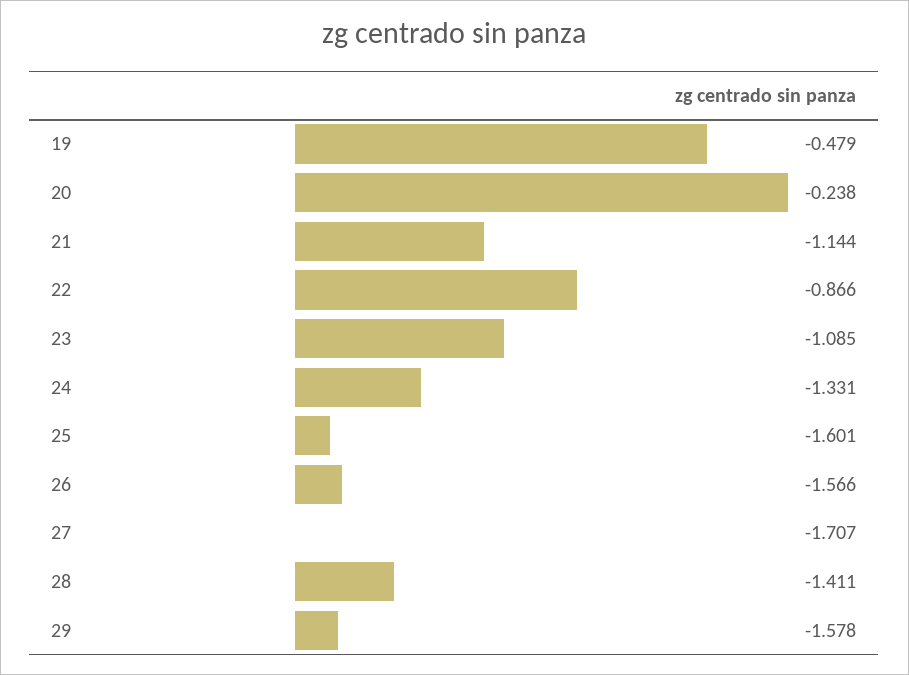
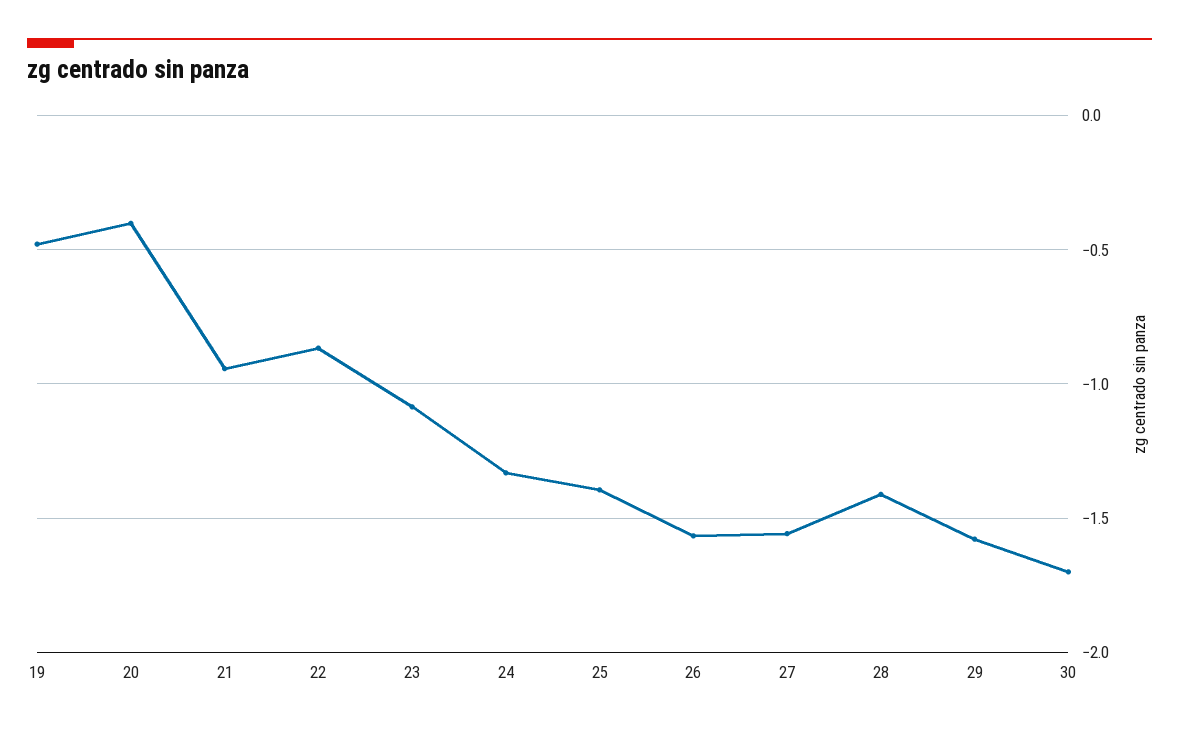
20: -0.238 -> -0.4
21: -1.144 -> -0.95
25: -1.601 -> -1.4
27: -1.707 -> -1.55
30: none -> -1.7

